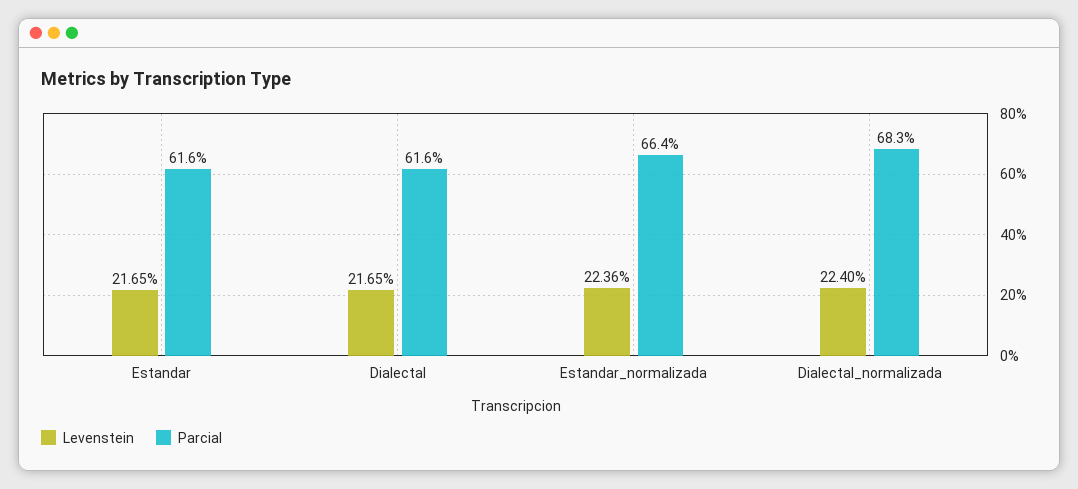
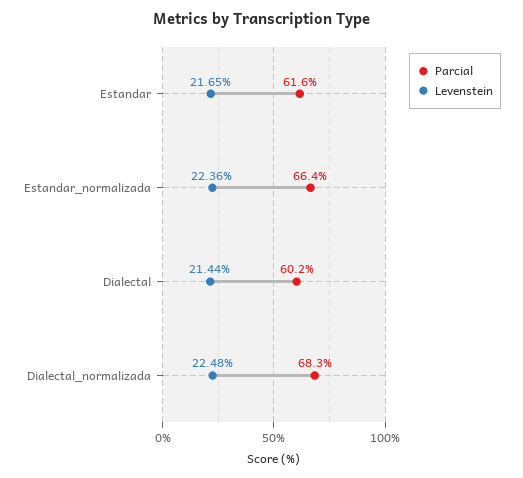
Levenstein, Dialectal: 21.65 -> 21.44
Parcial, Dialectal: 61.6 -> 60.2
Levenstein, Dialectal_normalizada: 22.4 -> 22.48

